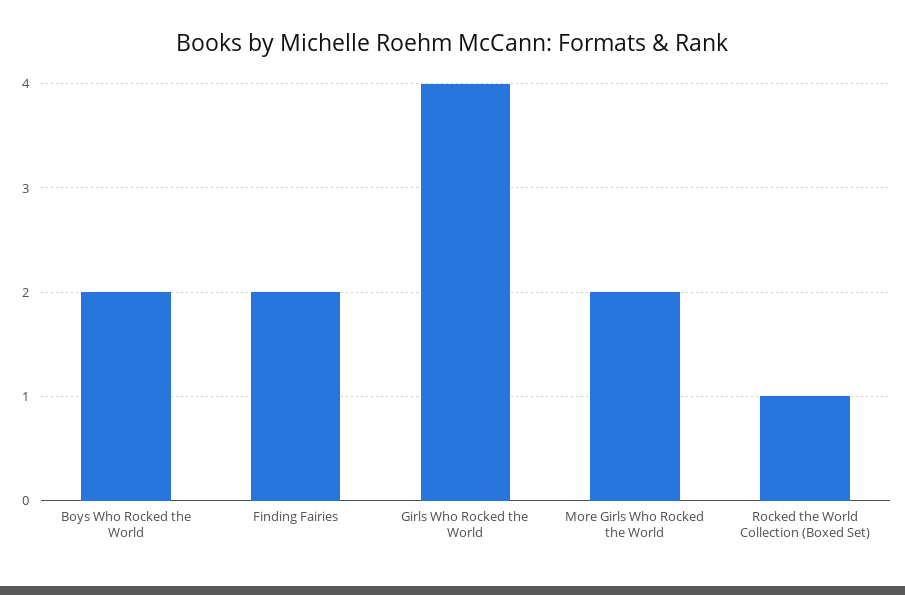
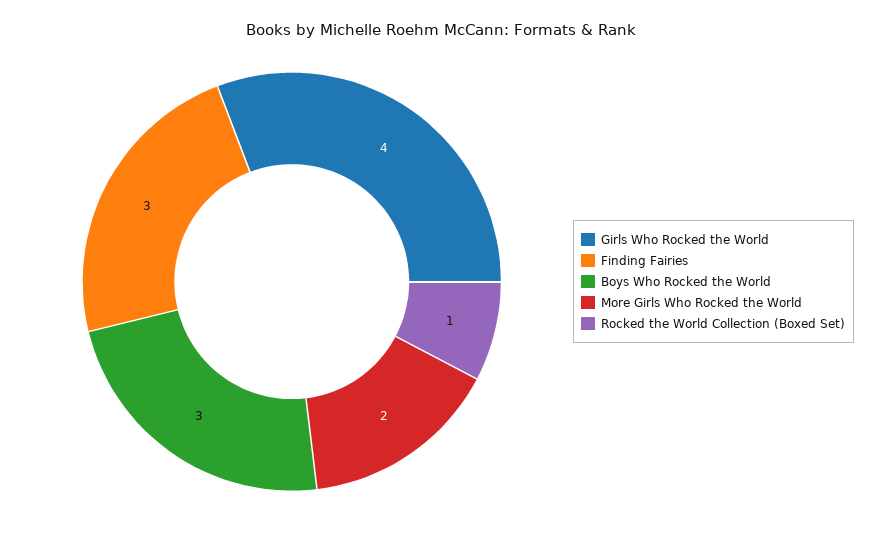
Boys Who Rocked the World: 2 -> 3
Finding Fairies: 2 -> 3

